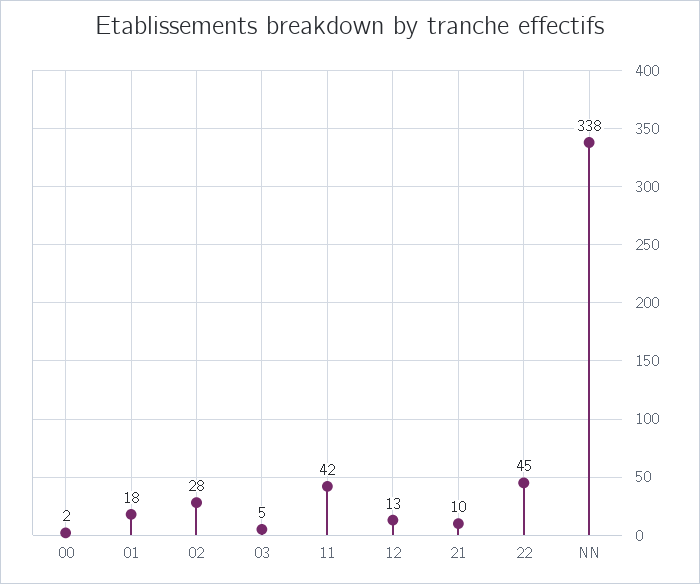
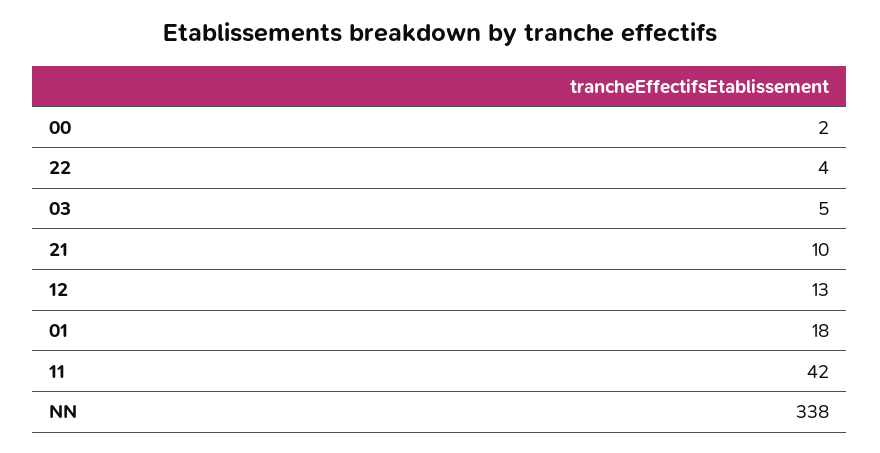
02: 28 -> none
22: 45 -> 4

